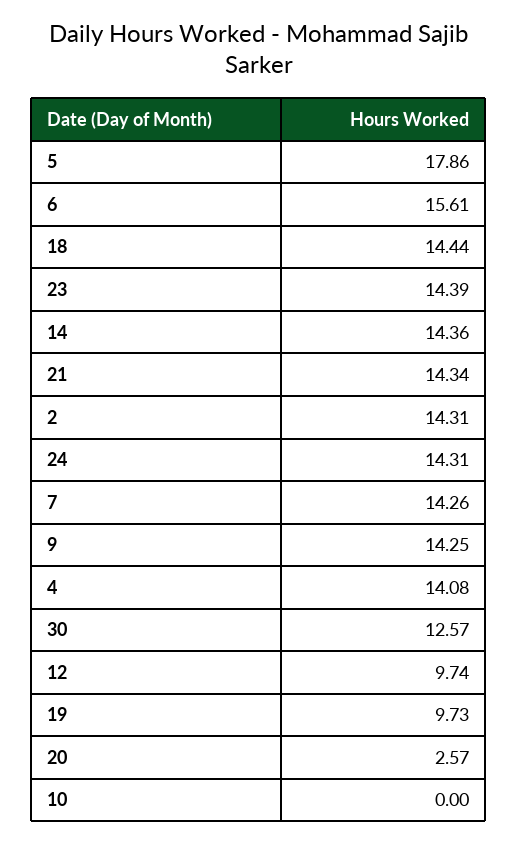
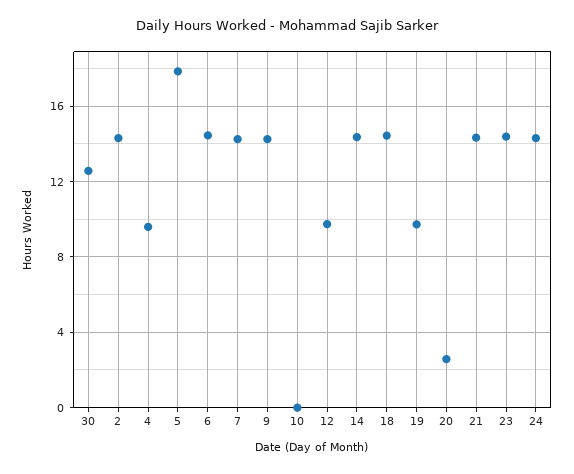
6: 15.61 -> 14.5
4: 14.08 -> 9.5

